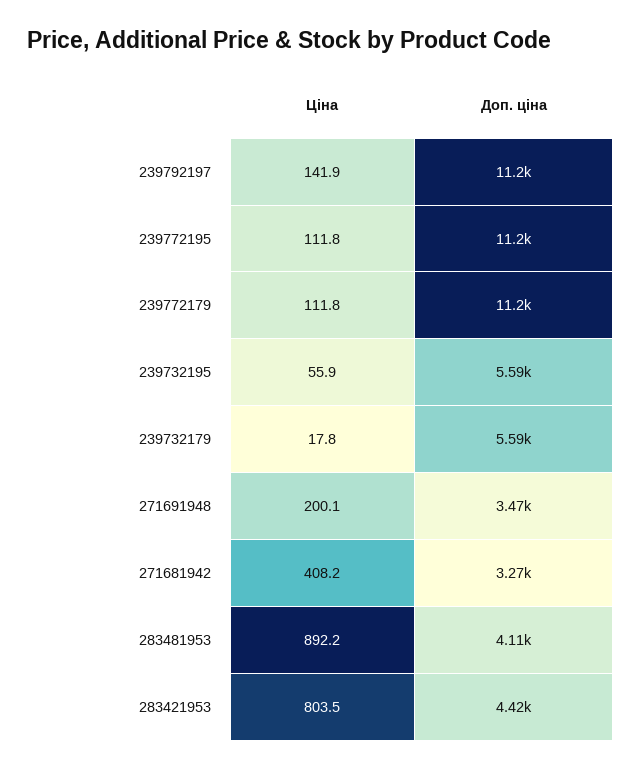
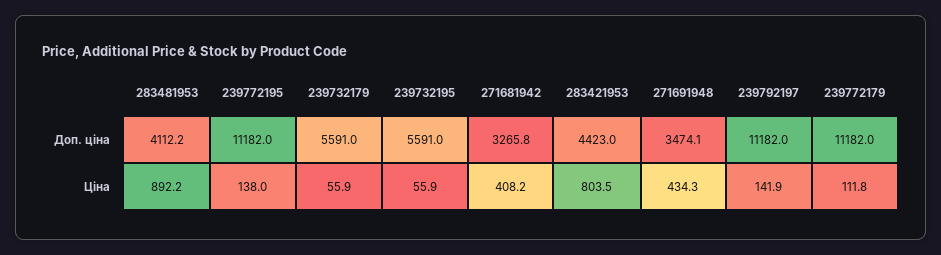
Ціна, 239772195: 111.8 -> 138
Ціна, 239732179: 17.8 -> 55.9
Ціна, 271691948: 200.1 -> 434.3

